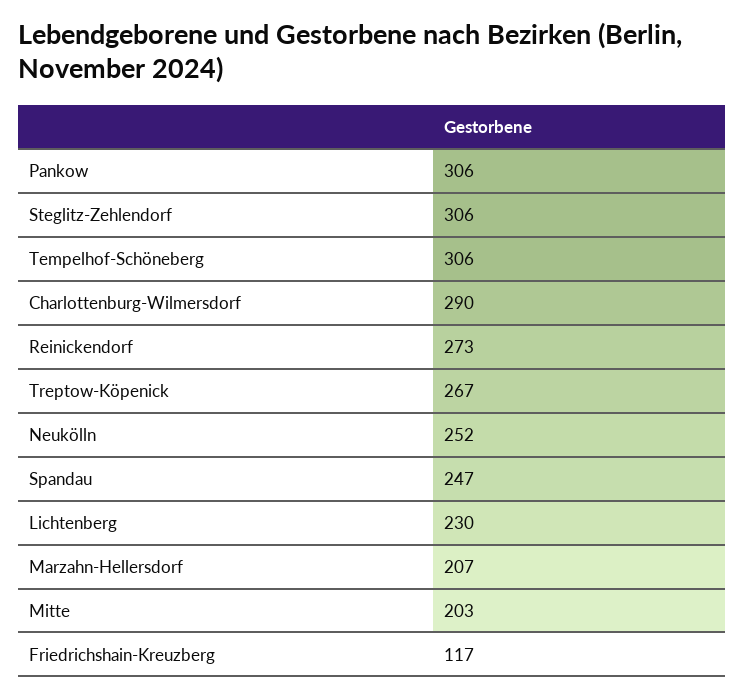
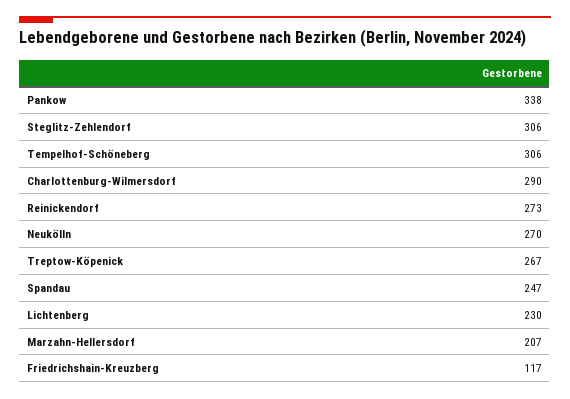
Pankow: 306 -> 338
Neukölln: 252 -> 270
Mitte: 203 -> none

